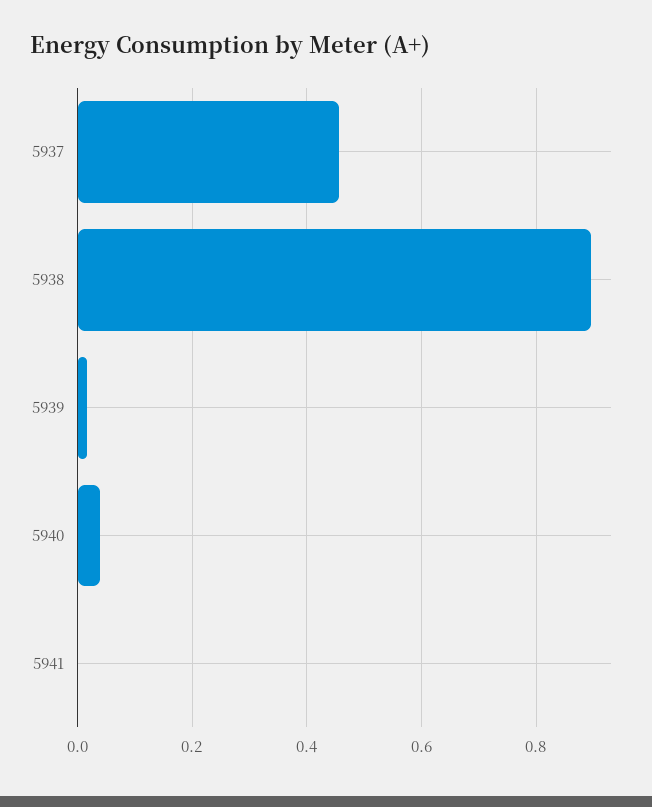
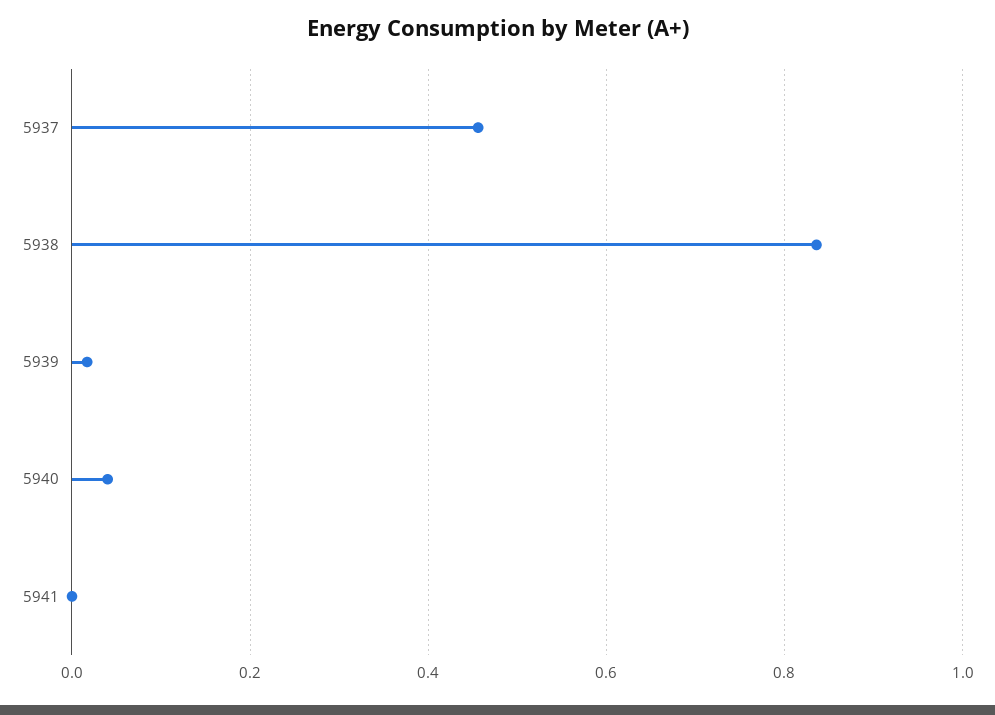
5938: 0.9 -> 0.84

